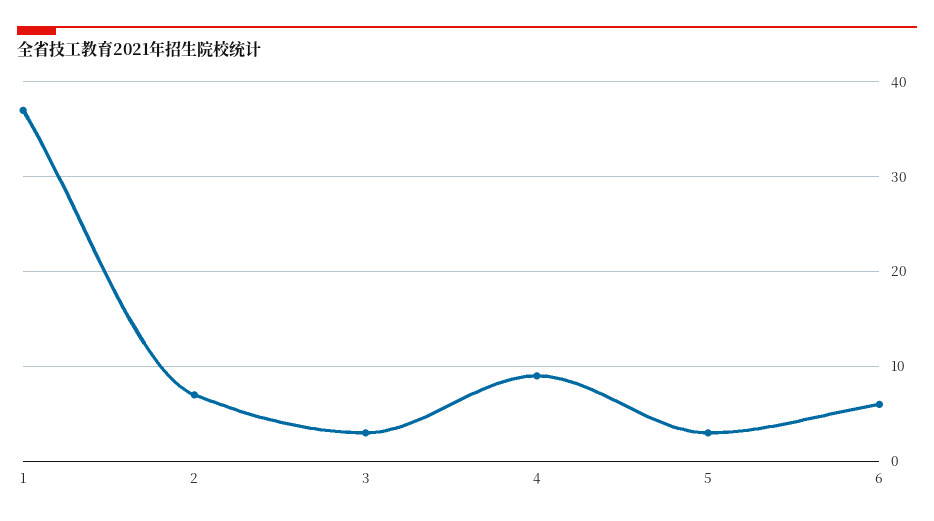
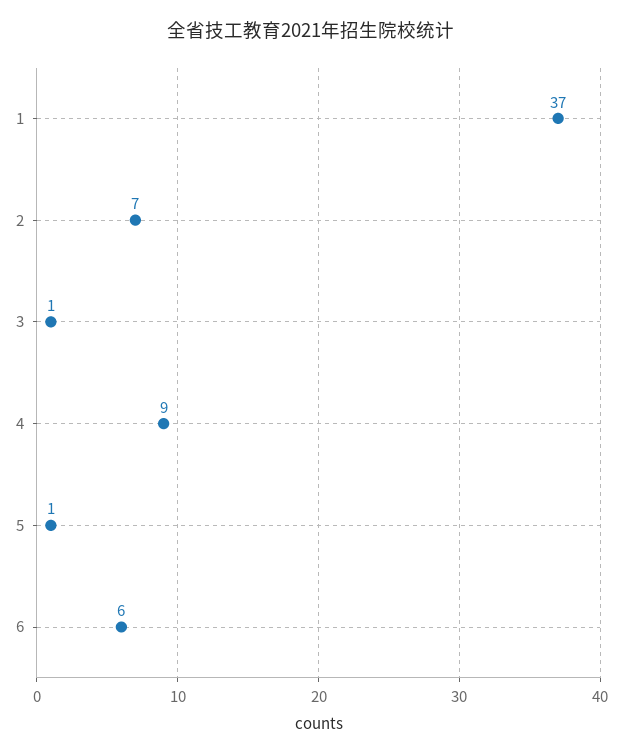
3: 3 -> 1
5: 3 -> 1

